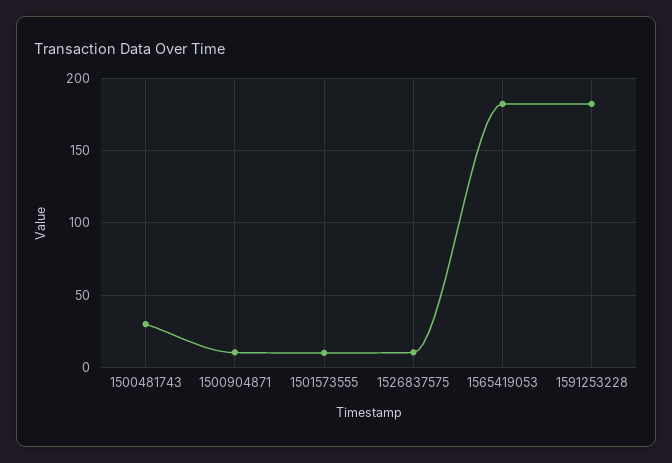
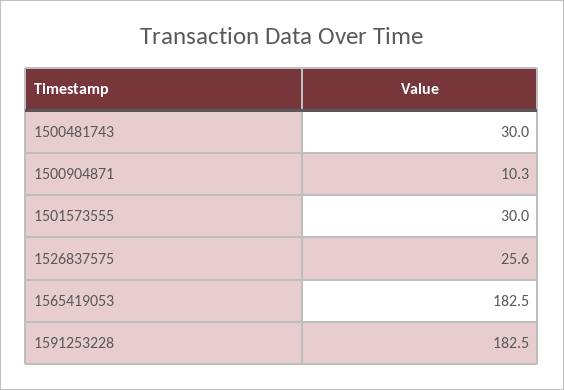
1501573555: 10 -> 30
1526837575: 10 -> 25.6

